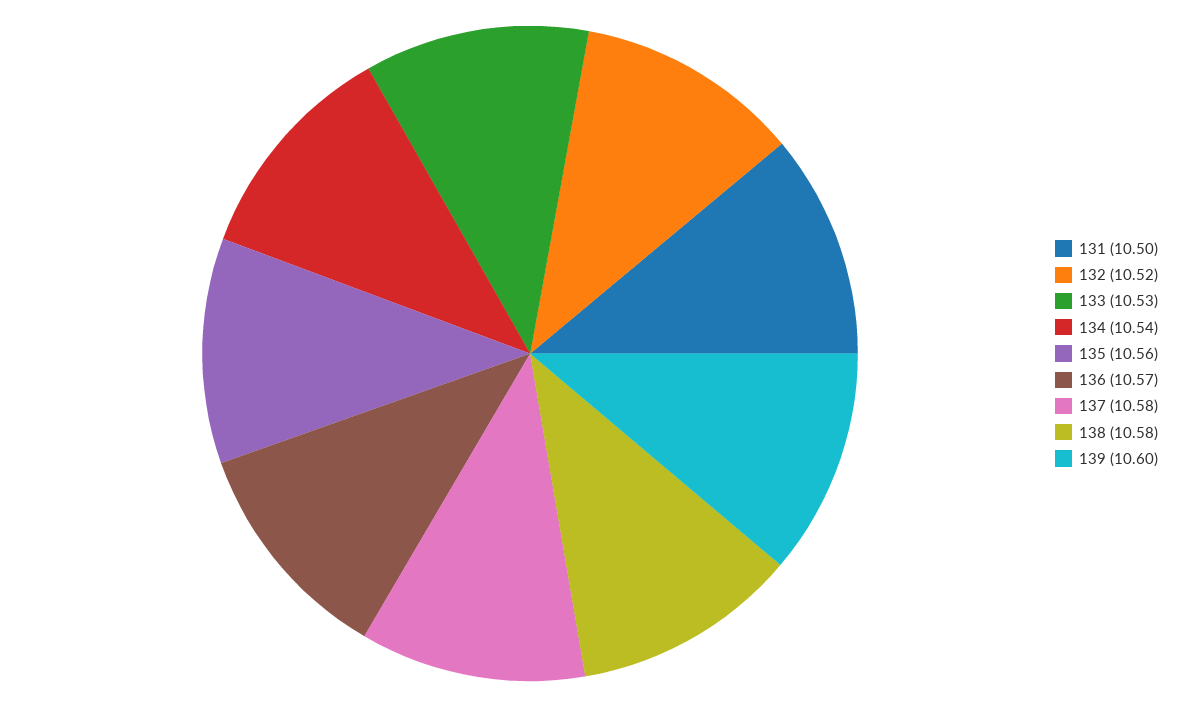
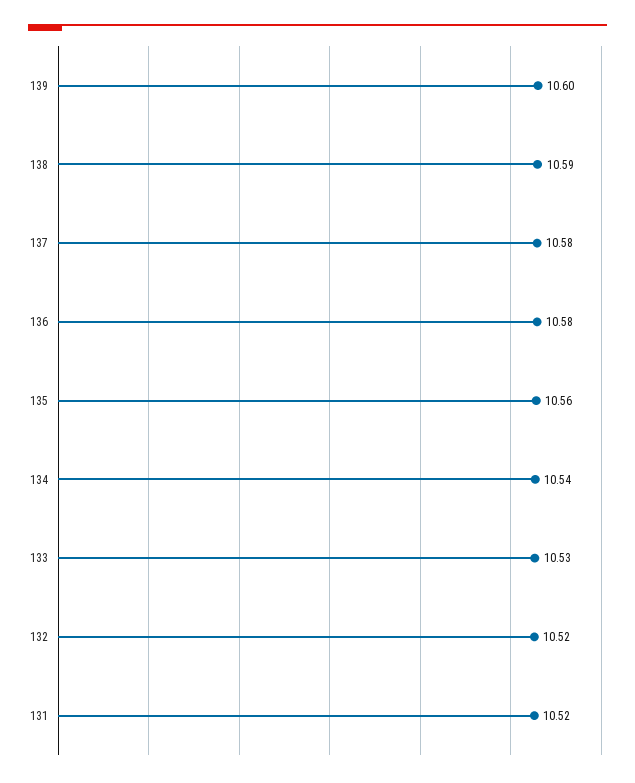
131: 10.5 -> 10.52
136: 10.57 -> 10.58
138: 10.58 -> 10.59

